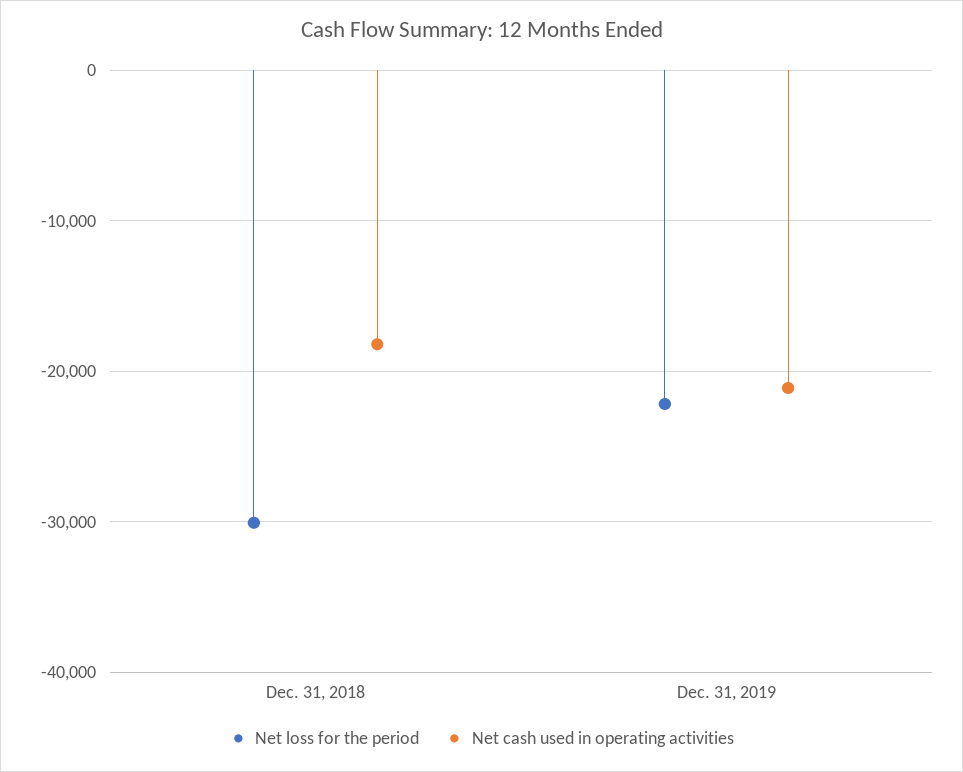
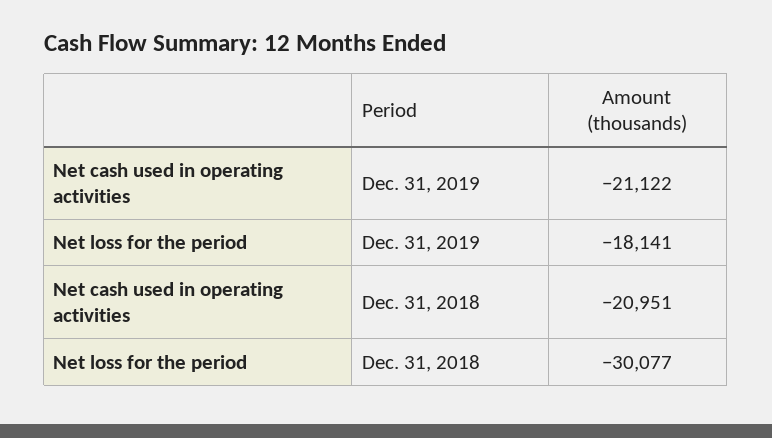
Net cash used in operating activities, Dec. 31, 2018: -18000 -> -20951
Net loss for the period, Dec. 31, 2019: -22000 -> -18141

